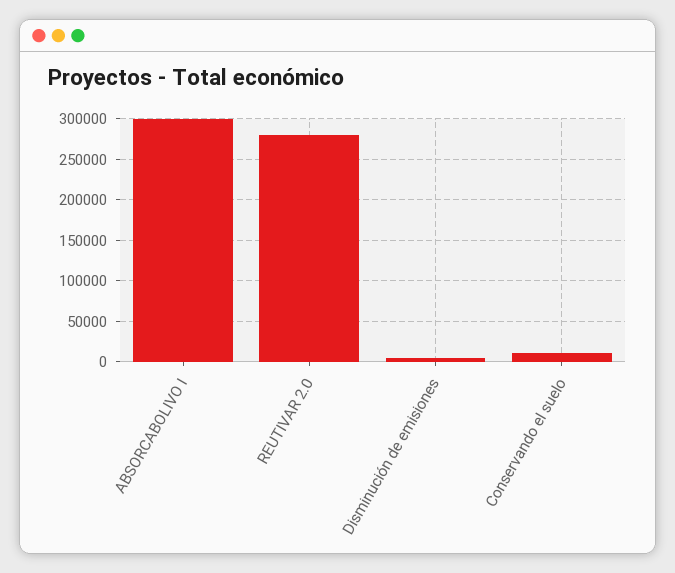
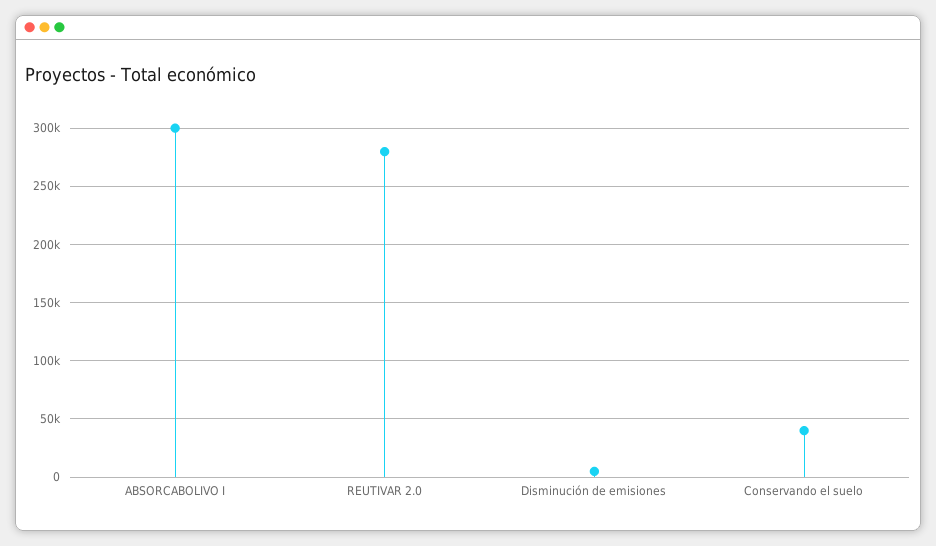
Conservando el suelo: 10000 -> 40000

